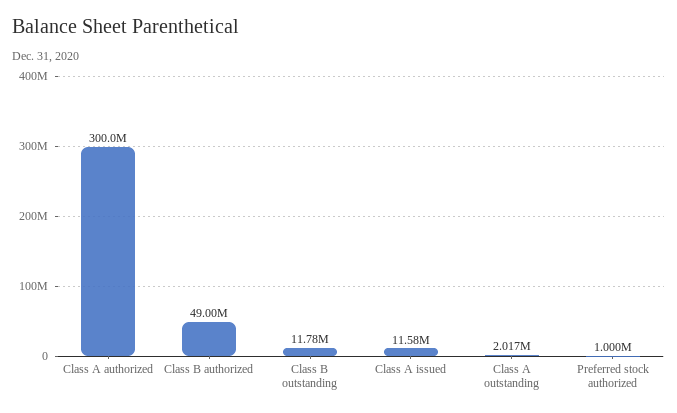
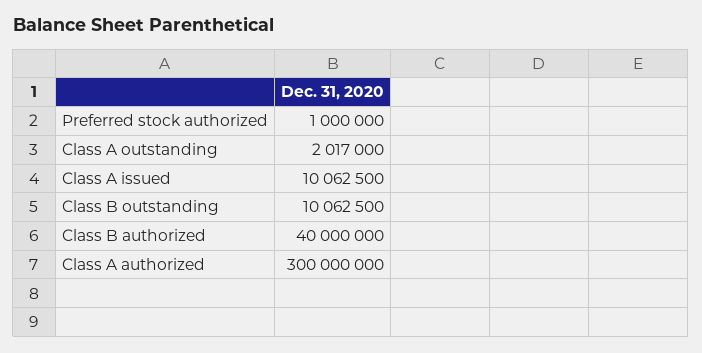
Class B authorized: 49000000 -> 40000000
Class B outstanding: 11780000 -> 10062500
Class A issued: 11580000 -> 10062500

